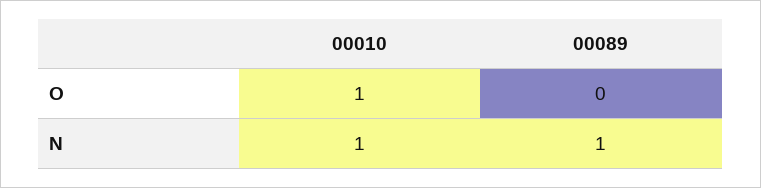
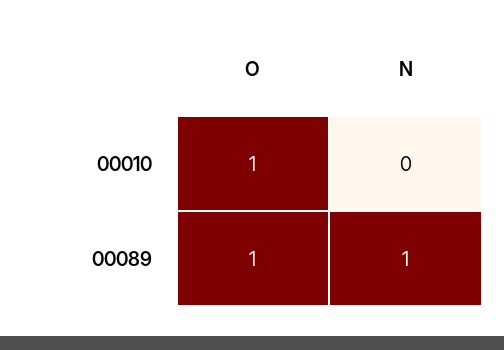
00089, O: 0 -> 1
00010, N: 1 -> 0

